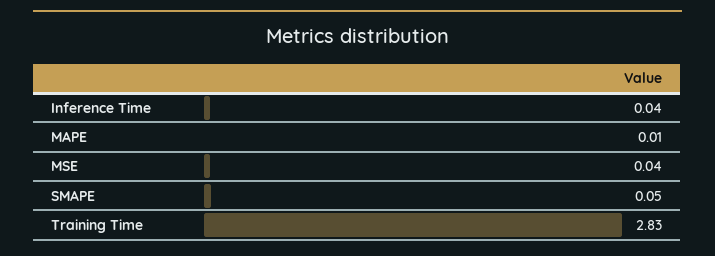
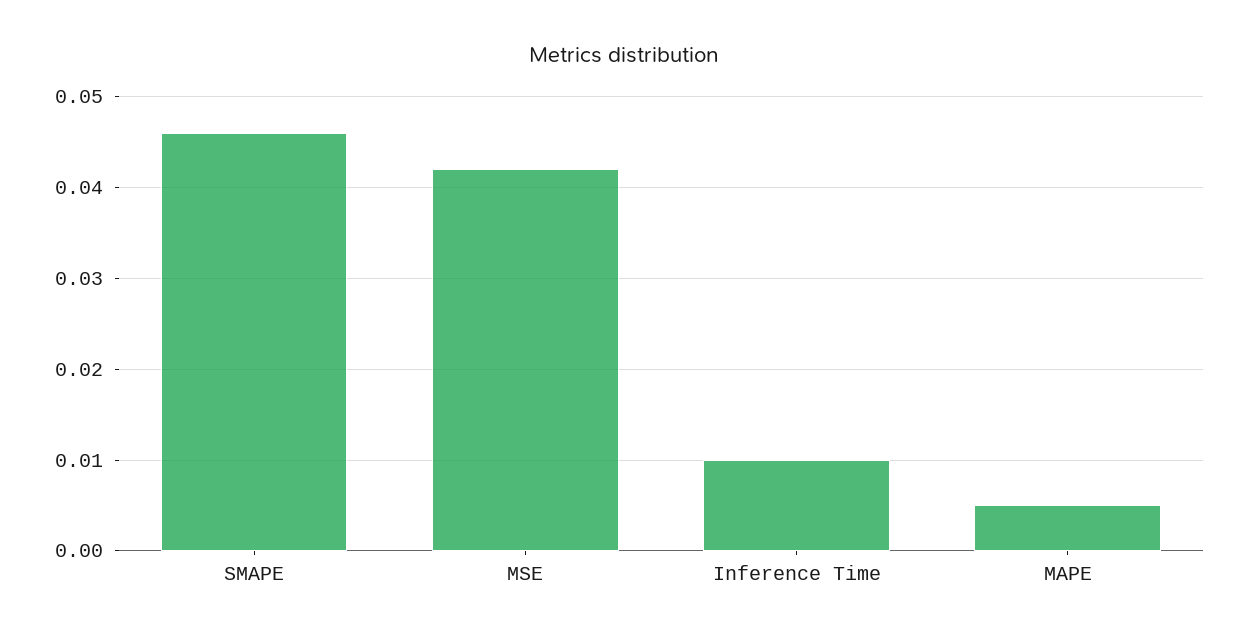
Inference Time: 0.04 -> 0.01
Training Time: 2.83 -> none

